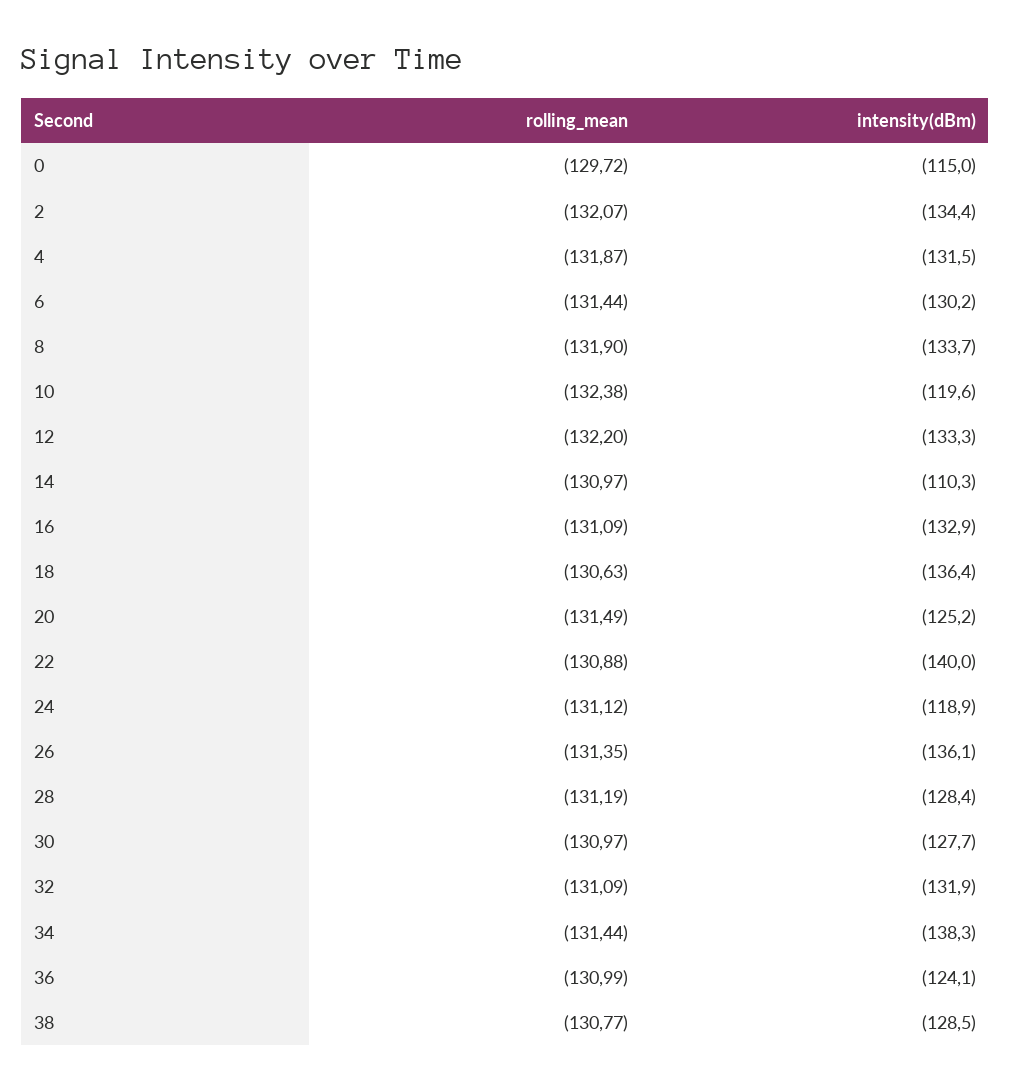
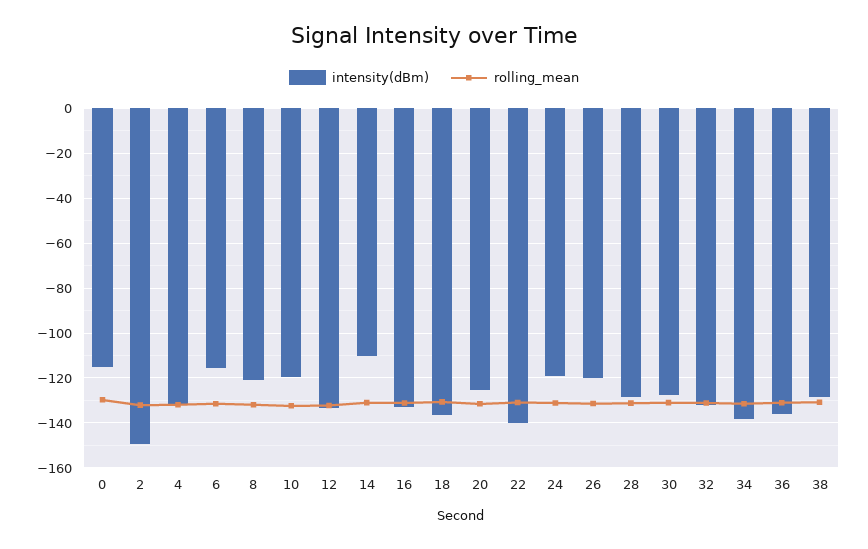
intensity(dBm), 2: -134.4 -> -150
intensity(dBm), 6: -130.2 -> -115
intensity(dBm), 8: -133.7 -> -120
intensity(dBm), 26: -136.1 -> -120
intensity(dBm), 36: -124.1 -> -135

